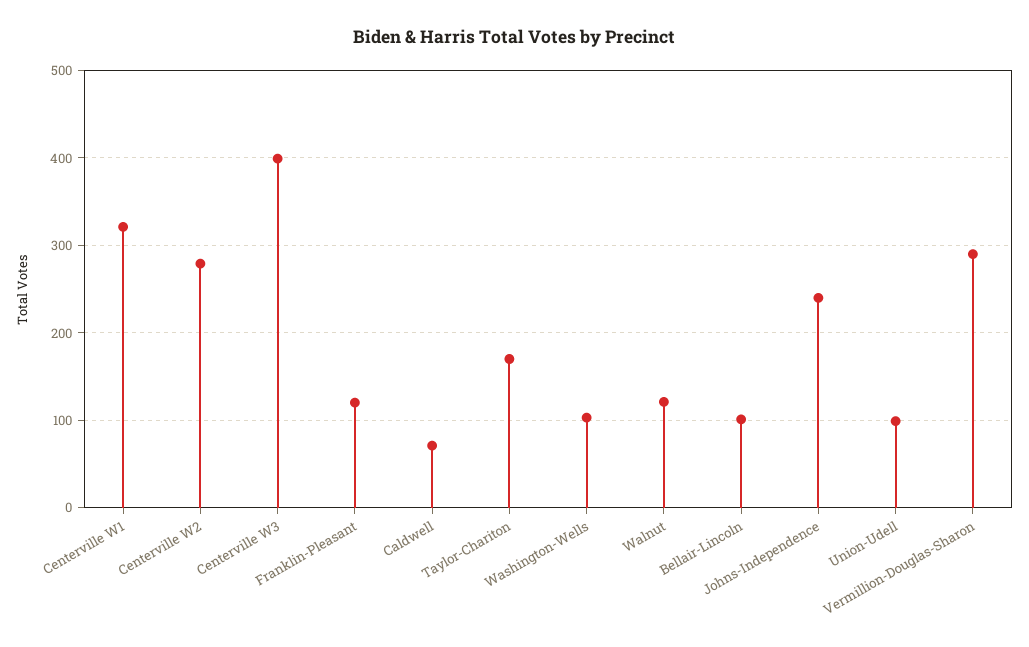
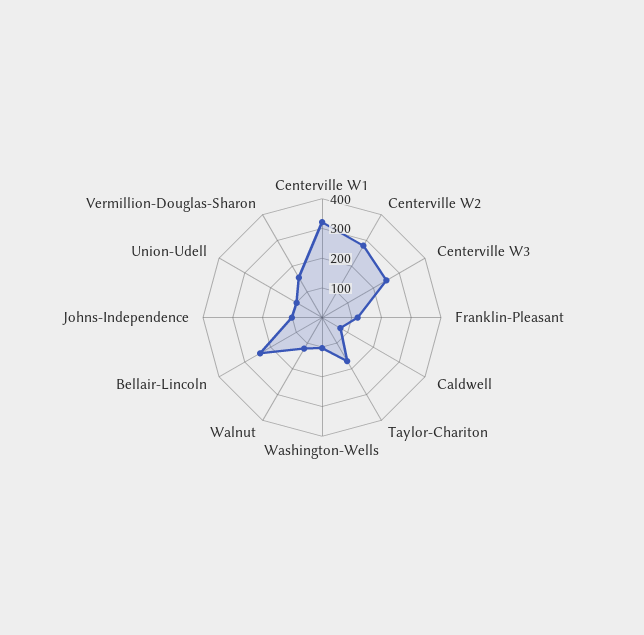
Centerville W3: 400 -> 250
Bellair-Lincoln: 100 -> 250
Johns-Independence: 240 -> 100
Vermillion-Douglas-Sharon: 290 -> 150

